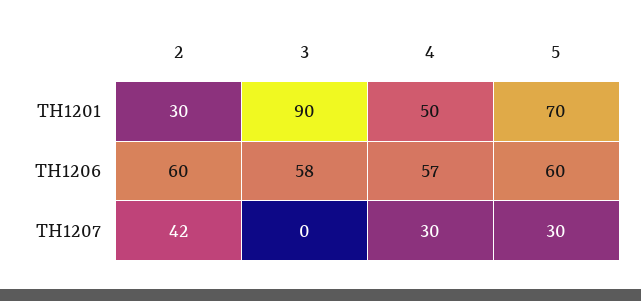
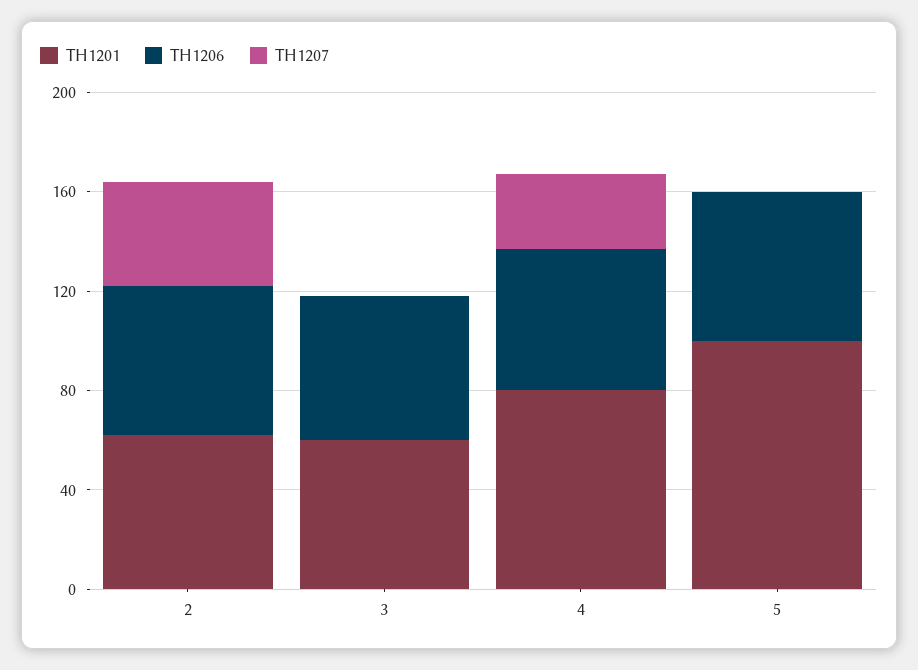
TH1201, 2: 30 -> 60
TH1201, 3: 90 -> 60
TH1201, 4: 50 -> 80
TH1201, 5: 70 -> 100
TH1207, 5: 30 -> 0

